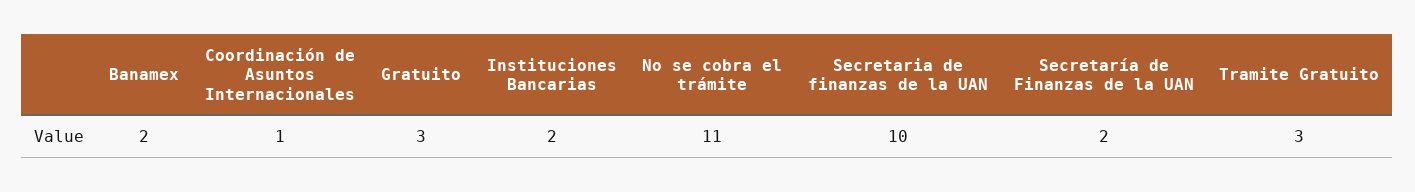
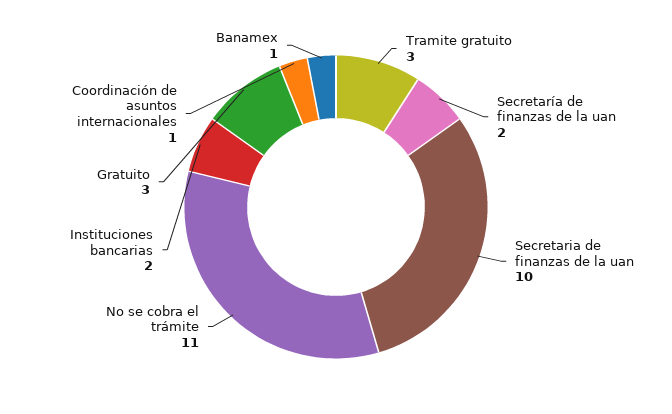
Banamex: 2 -> 1

